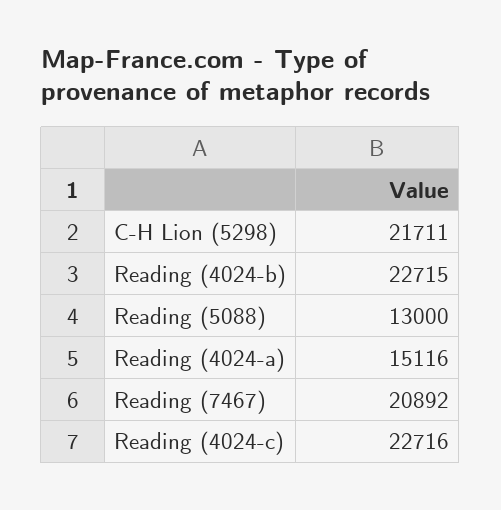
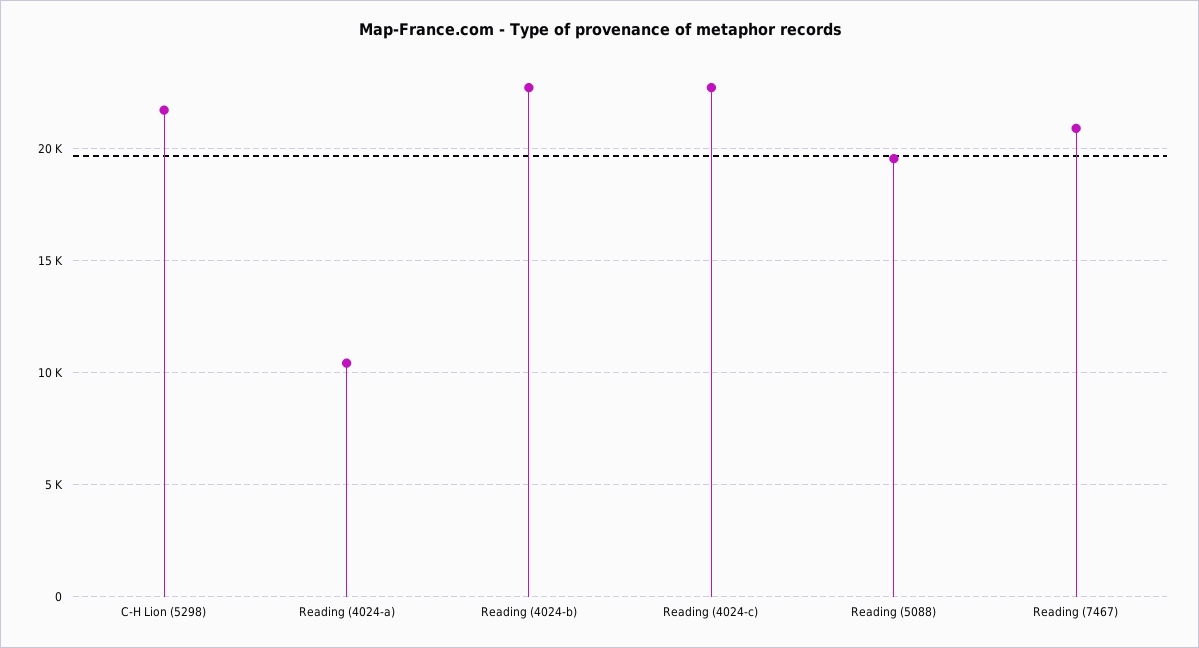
Reading (5088): 13000 -> 19500
Reading (4024-a): 15116 -> 10500

